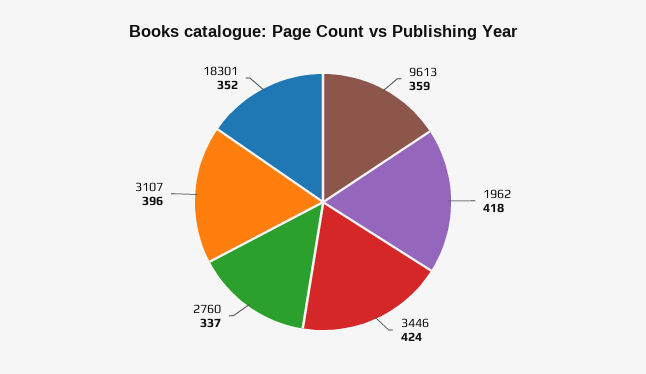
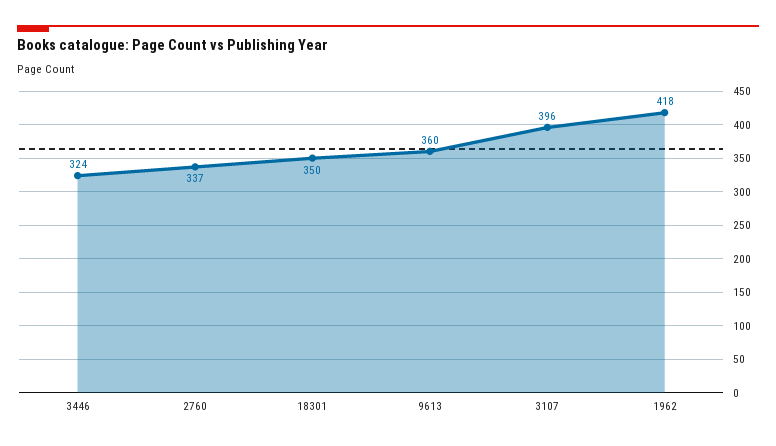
9613: 359 -> 360
3446: 424 -> 324
18301: 352 -> 350

